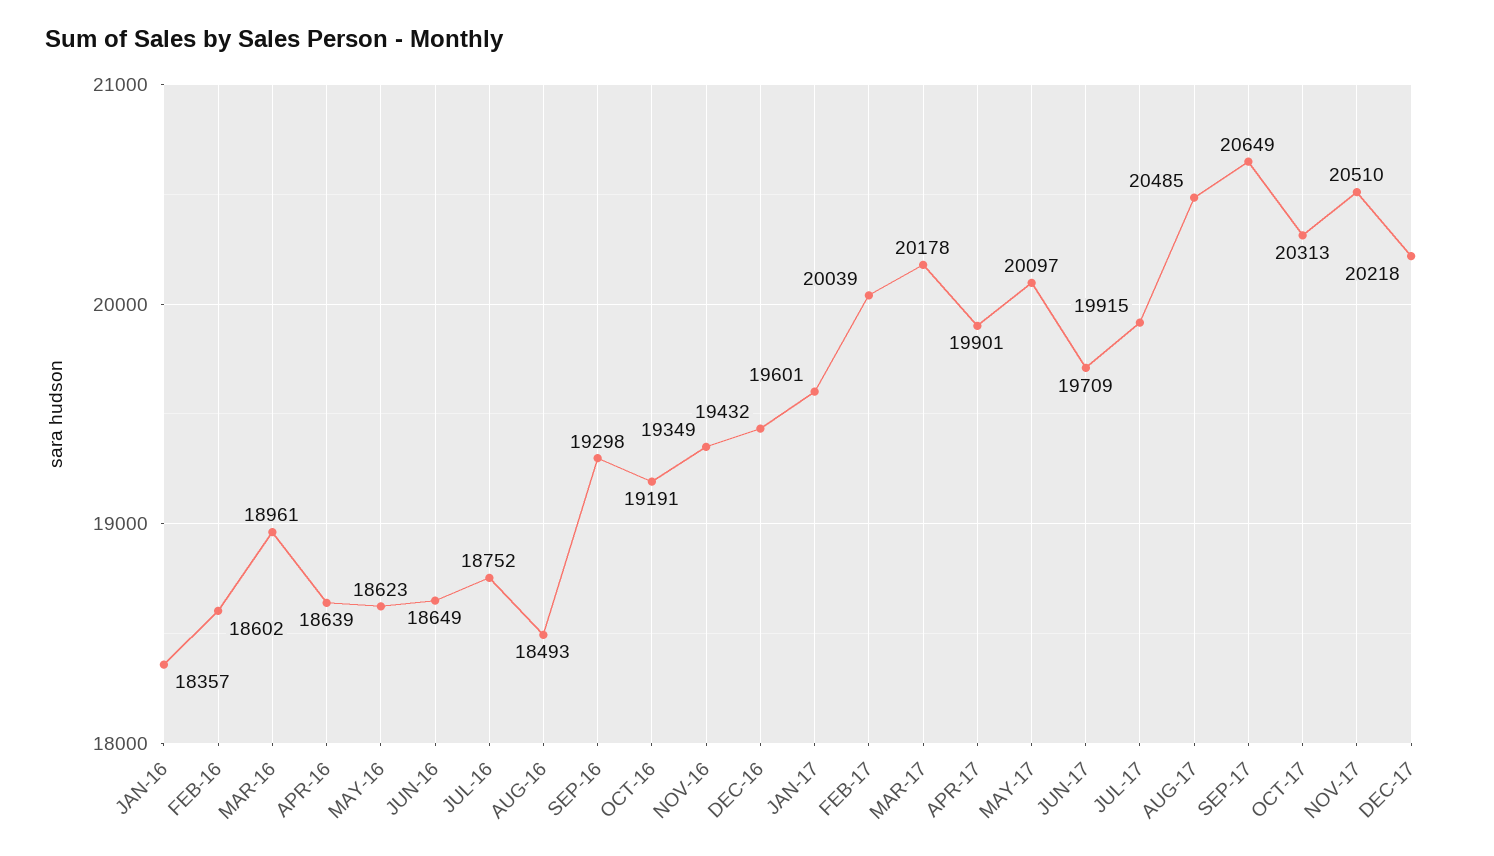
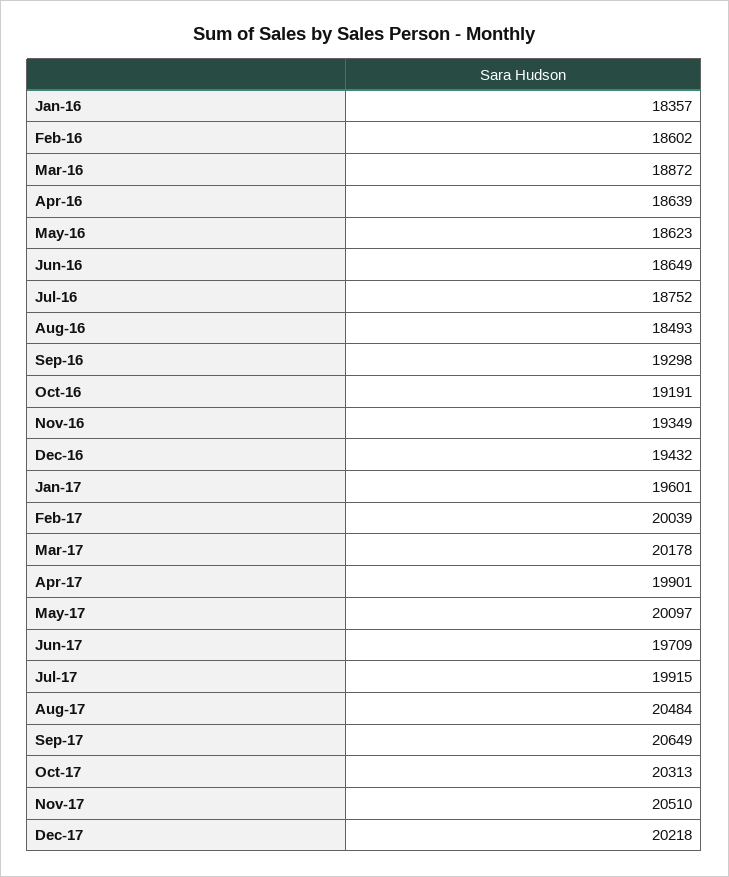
MAR-16: 18961 -> 18872
AUG-17: 20485 -> 20484

